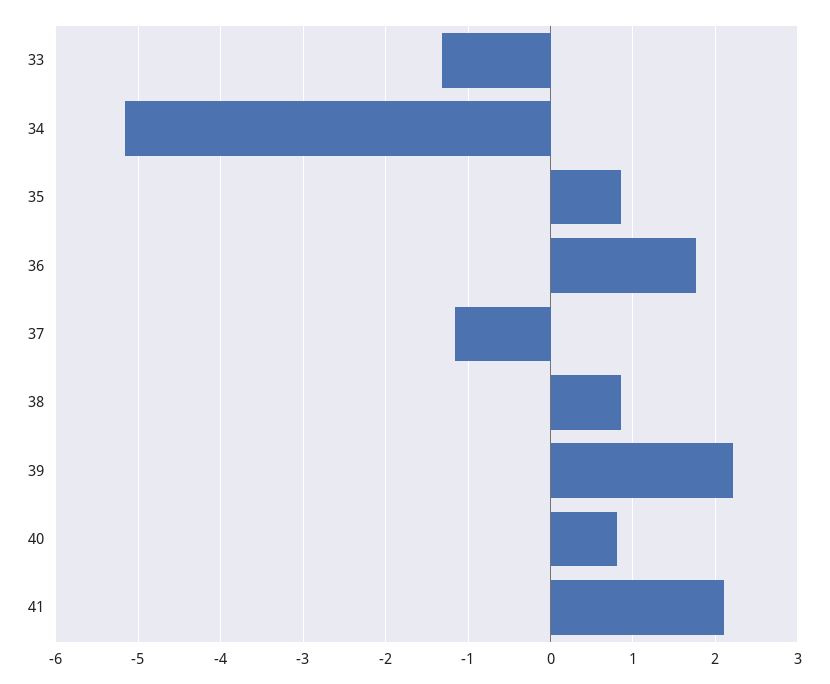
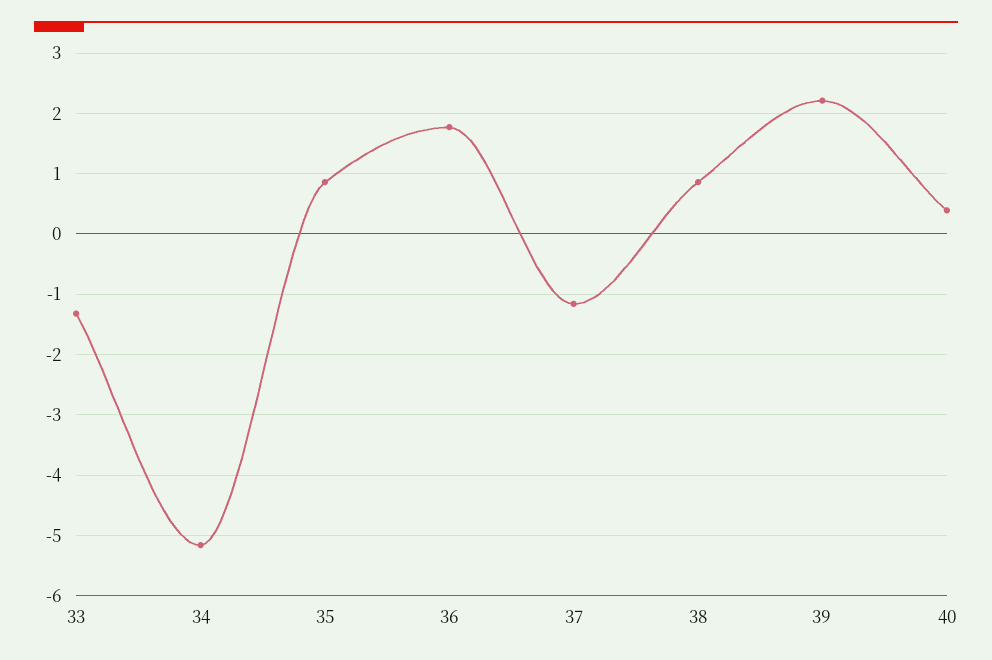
40: 0.8 -> 0.4
41: 2.1 -> none

